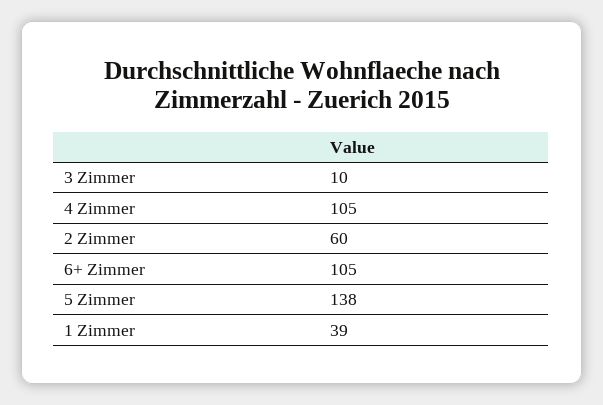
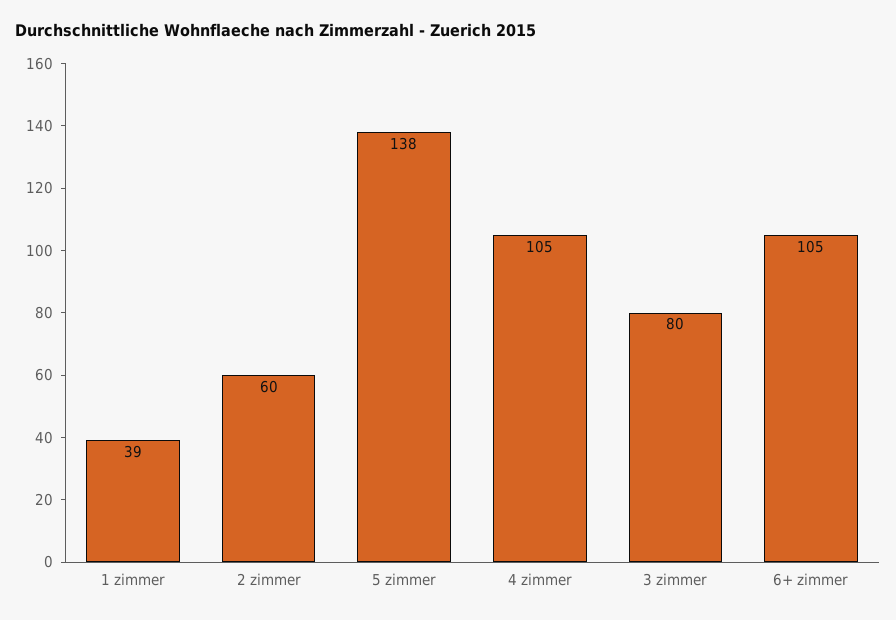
3 Zimmer: 10 -> 80

